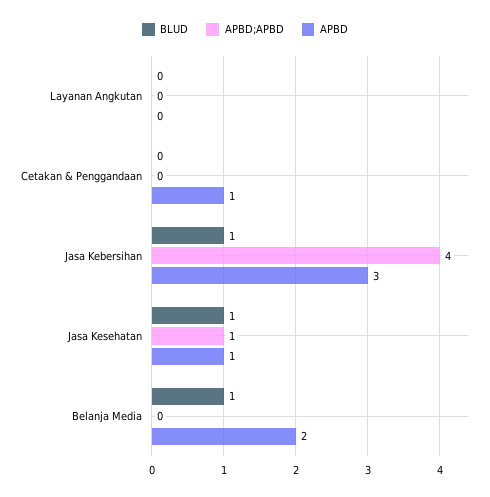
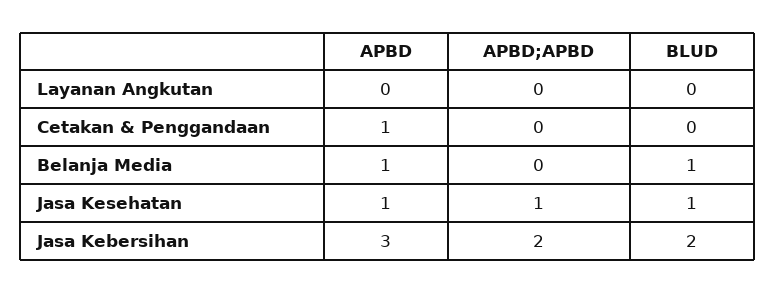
BLUD, Jasa Kebersihan: 1 -> 2
APBD;APBD, Jasa Kebersihan: 4 -> 2
APBD, Belanja Media: 2 -> 1

